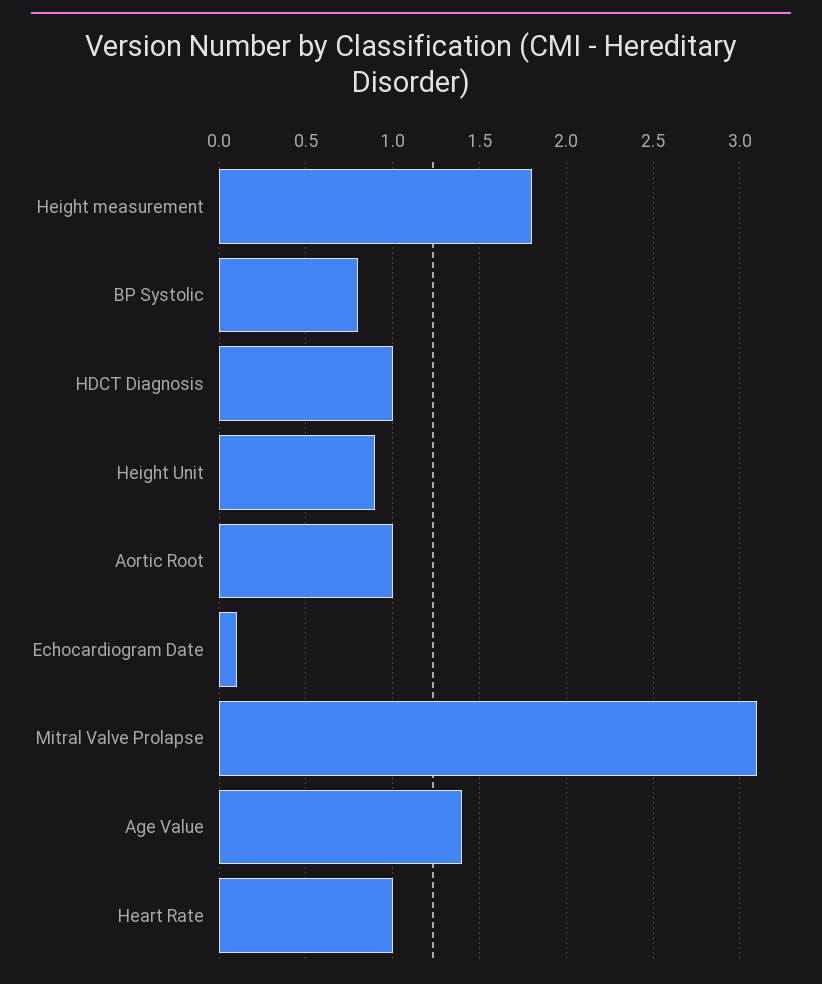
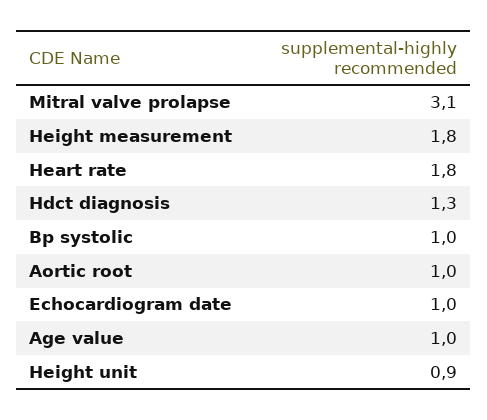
BP Systolic: 0.8 -> 1
HDCT Diagnosis: 1 -> 1.3
Echocardiogram Date: 0.1 -> 1
Age Value: 1.4 -> 1
Heart Rate: 1 -> 1.8

